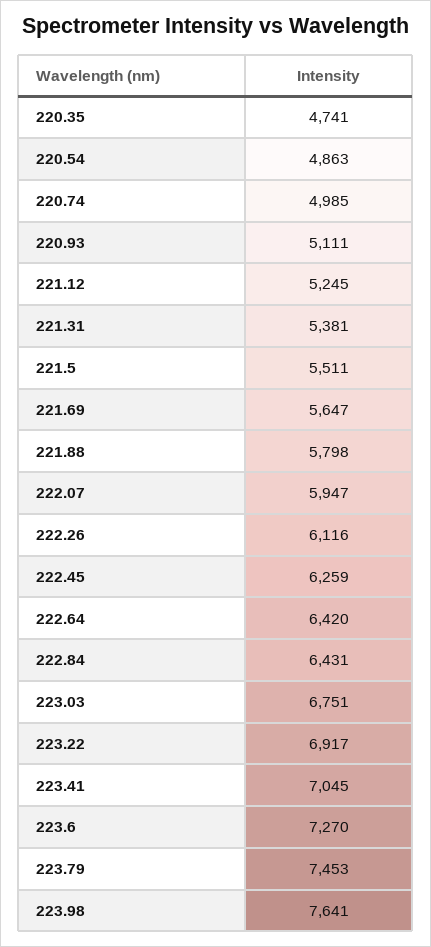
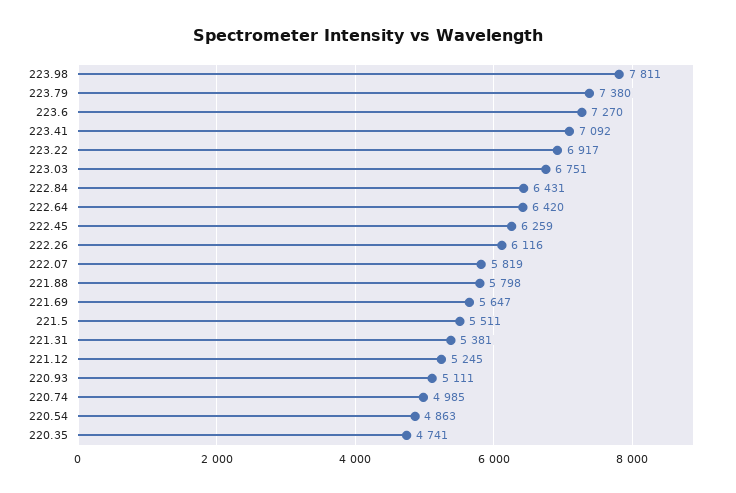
222.07: 5947 -> 5819
223.41: 7045 -> 7092
223.79: 7453 -> 7380
223.98: 7641 -> 7811

